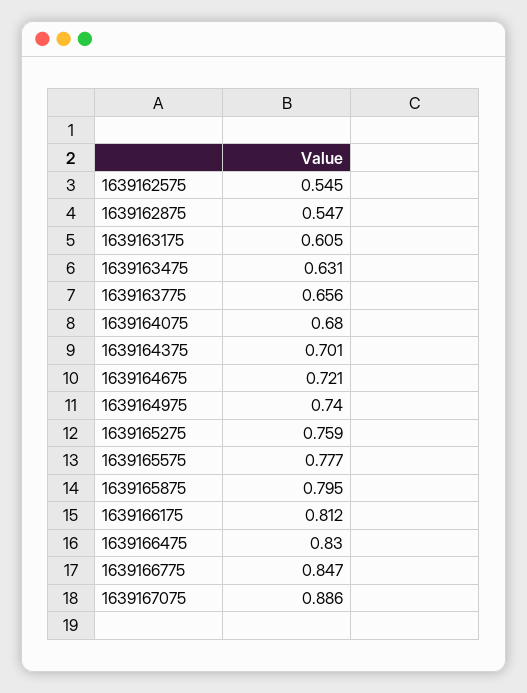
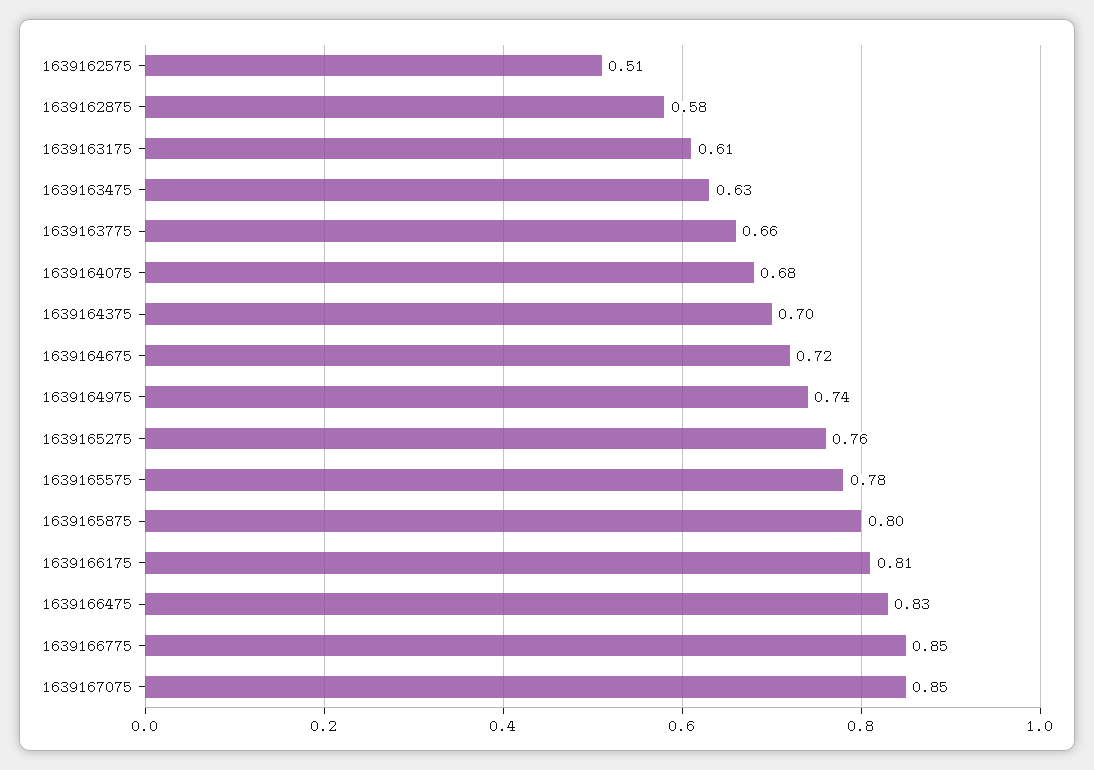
1639162575: 0.545 -> 0.51
1639162875: 0.547 -> 0.58
1639167075: 0.886 -> 0.85

